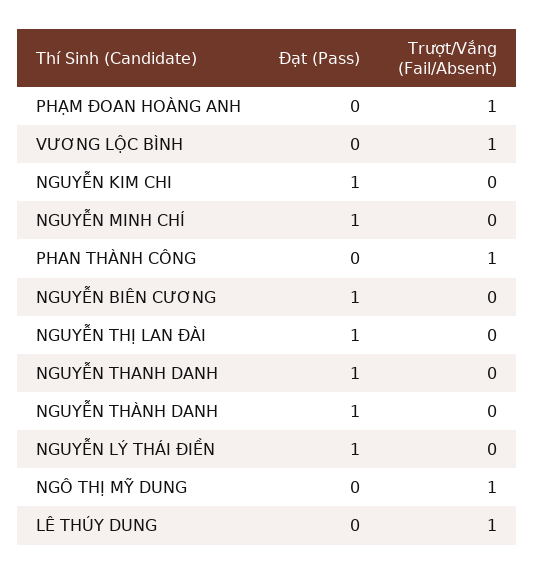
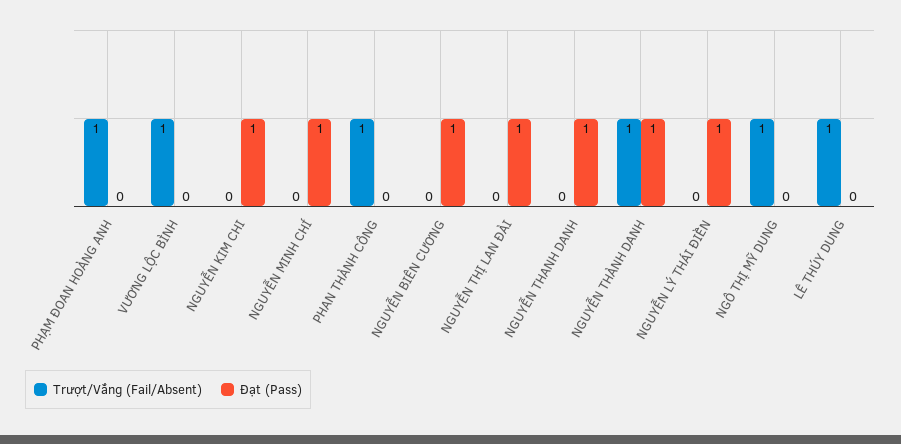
Trượt/Vắng (Fail/Absent), NGUYỄN THÀNH DANH: 0 -> 1

